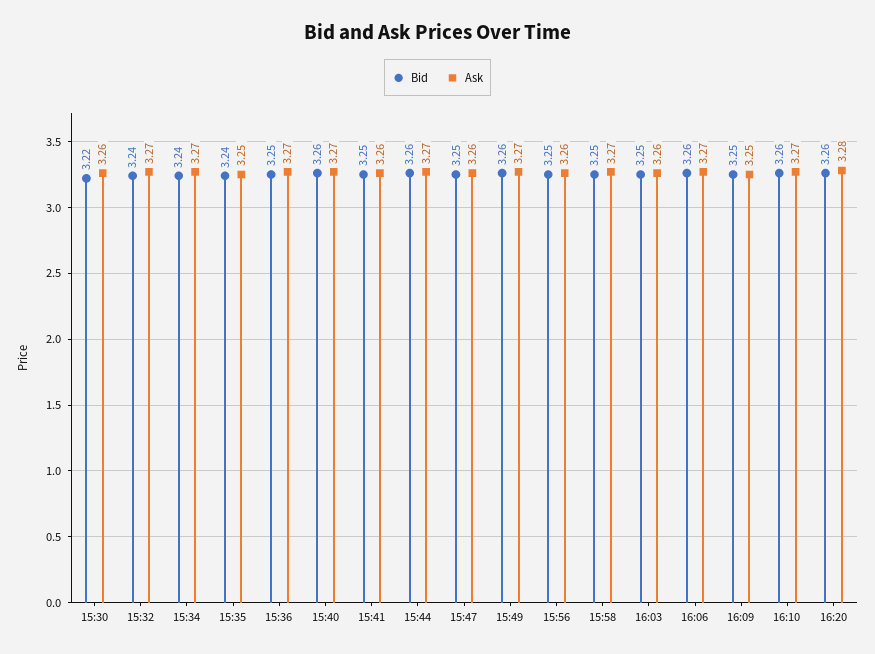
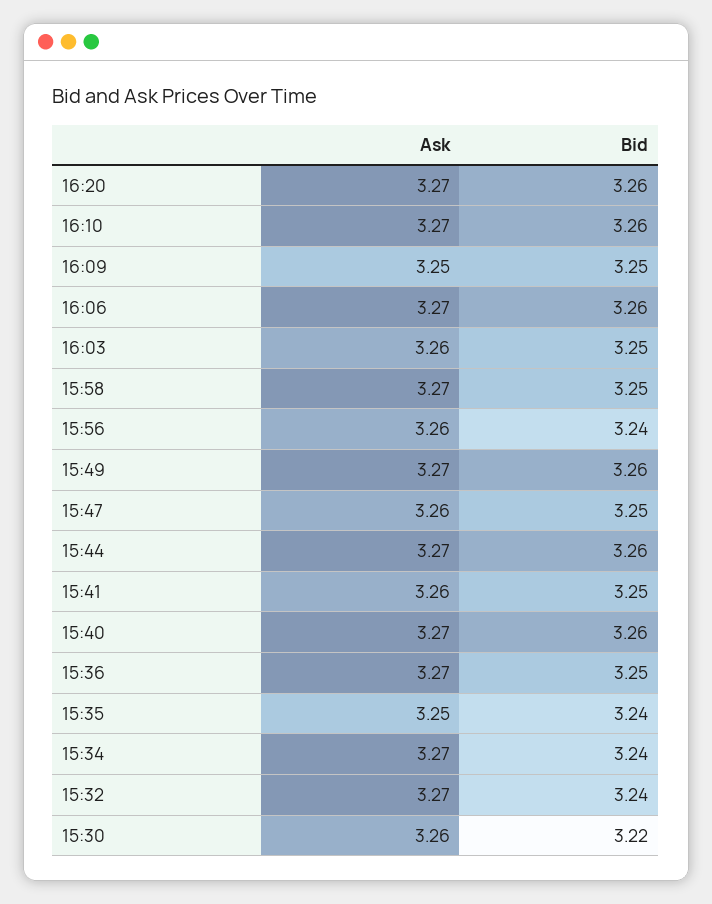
Bid, 15:56: 3.25 -> 3.24
Ask, 16:20: 3.28 -> 3.27

